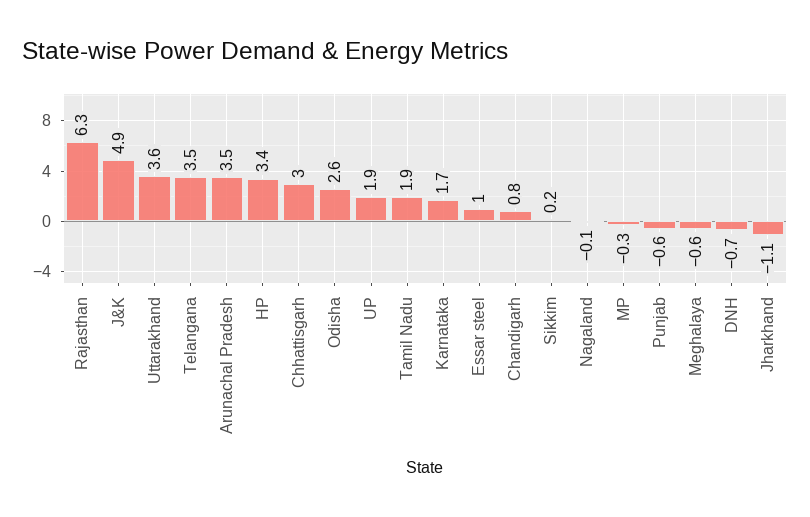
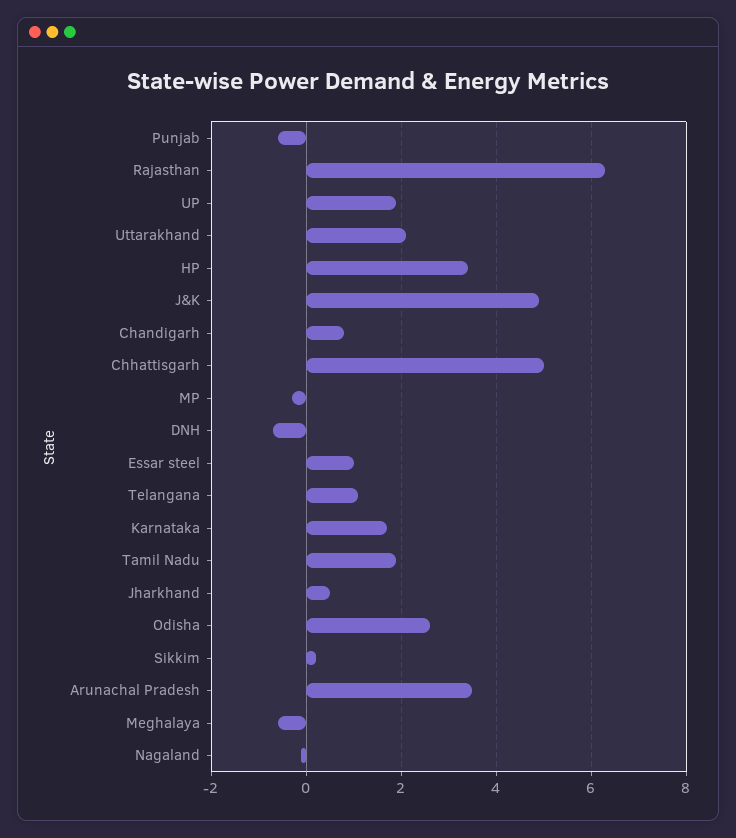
Uttarakhand: 3.6 -> 2
Telangana: 3.5 -> 1
Chhattisgarh: 3 -> 5
Jharkhand: -1.1 -> 0.5

